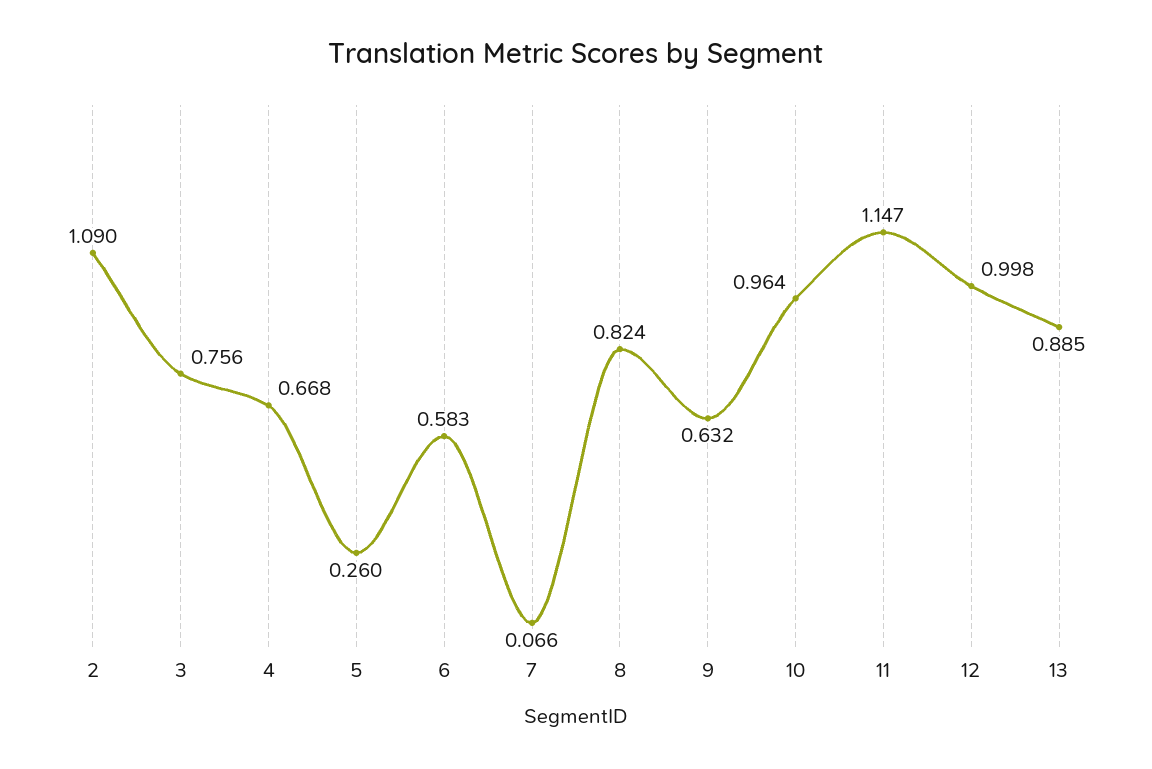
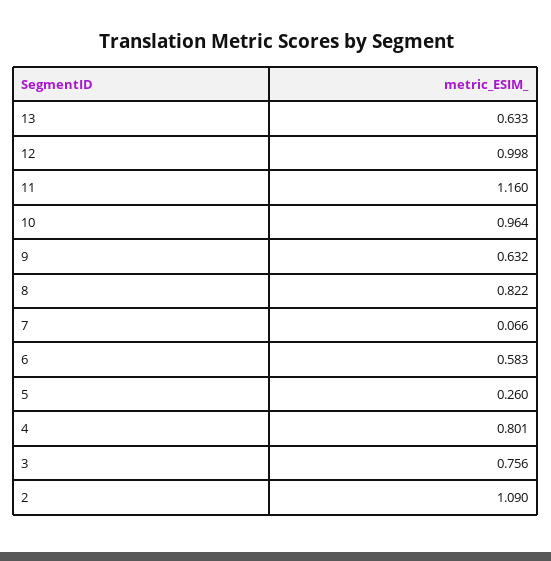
4: 0.668 -> 0.801
8: 0.824 -> 0.822
11: 1.147 -> 1.16
13: 0.885 -> 0.633

